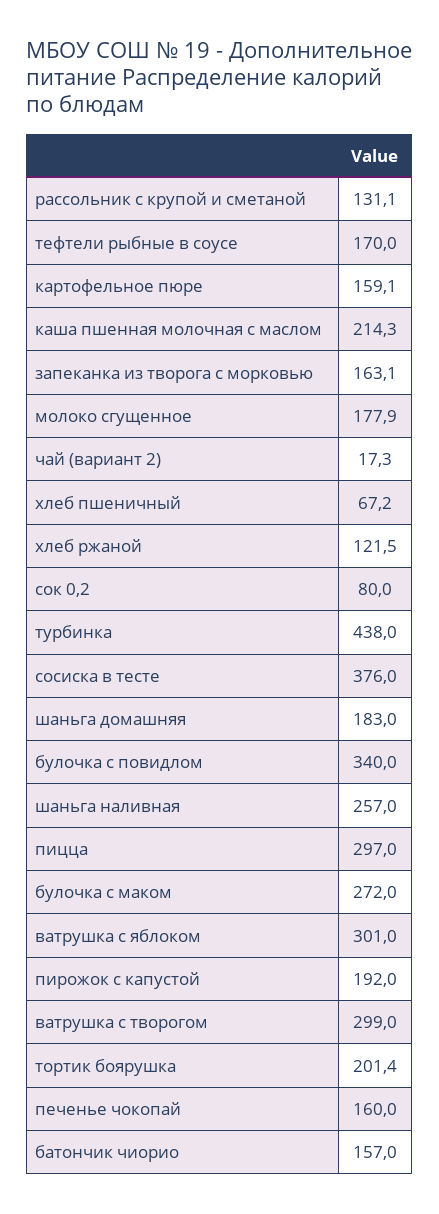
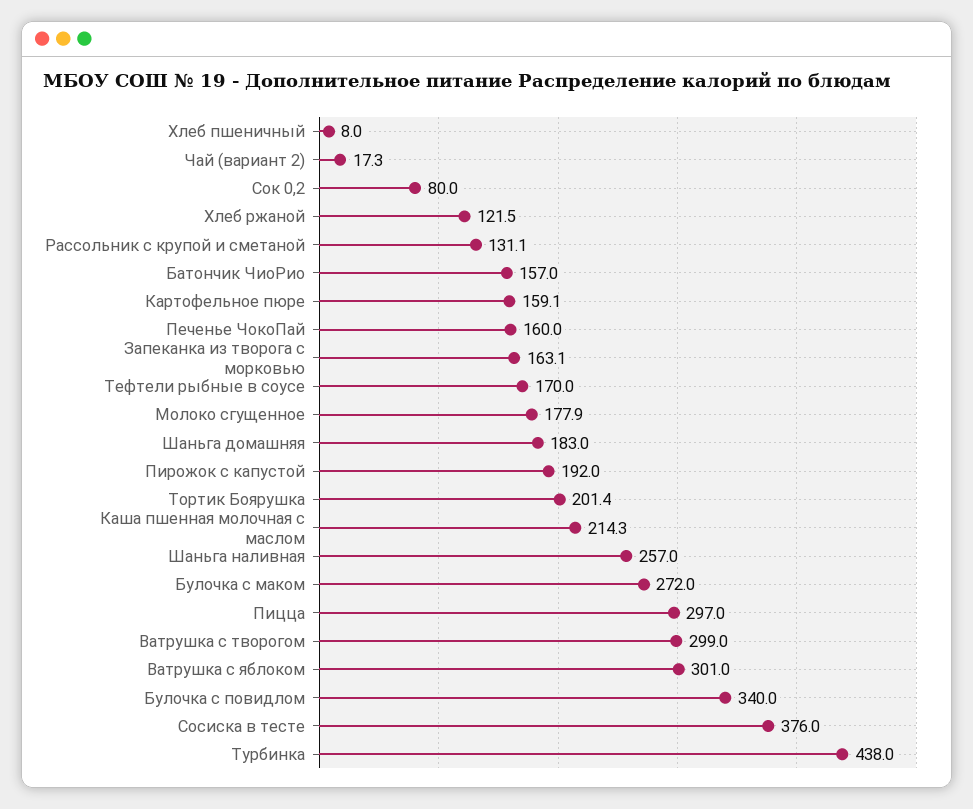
хлеб пшеничный: 67.2 -> 8

